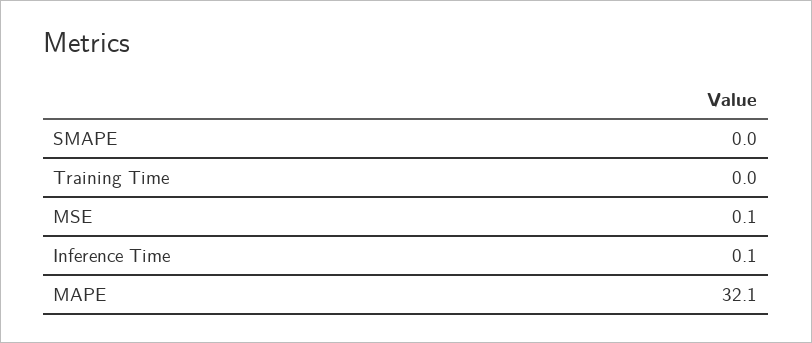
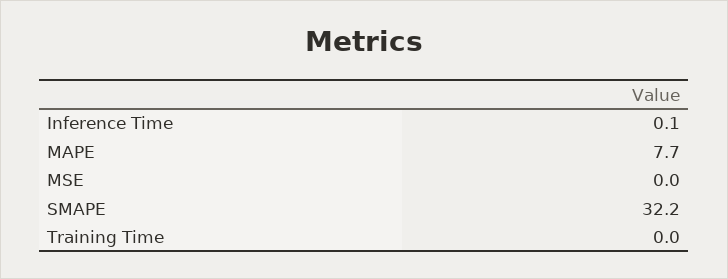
SMAPE: 0 -> 32.2
MSE: 0.1 -> 0
MAPE: 32.1 -> 7.7

